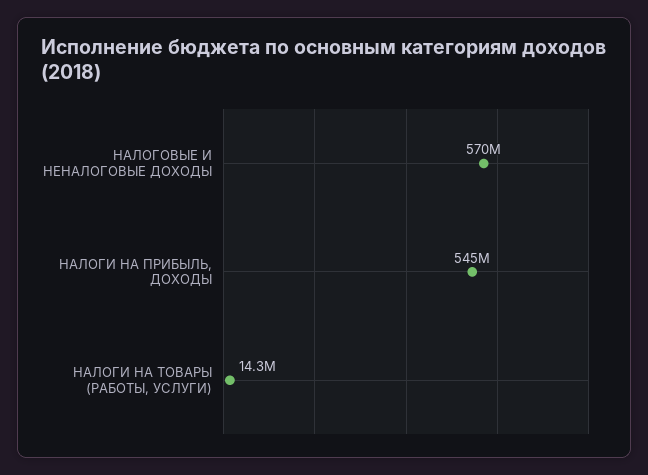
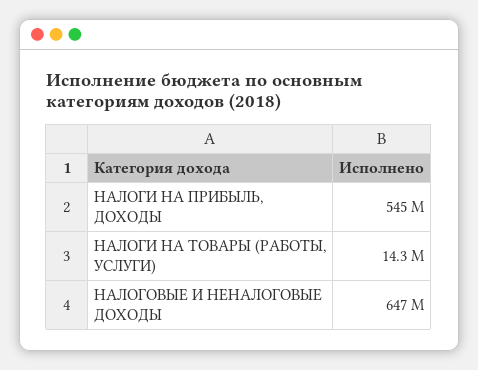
НАЛОГОВЫЕ И НЕНАЛОГОВЫЕ ДОХОДЫ: 570000000 -> 647000000

